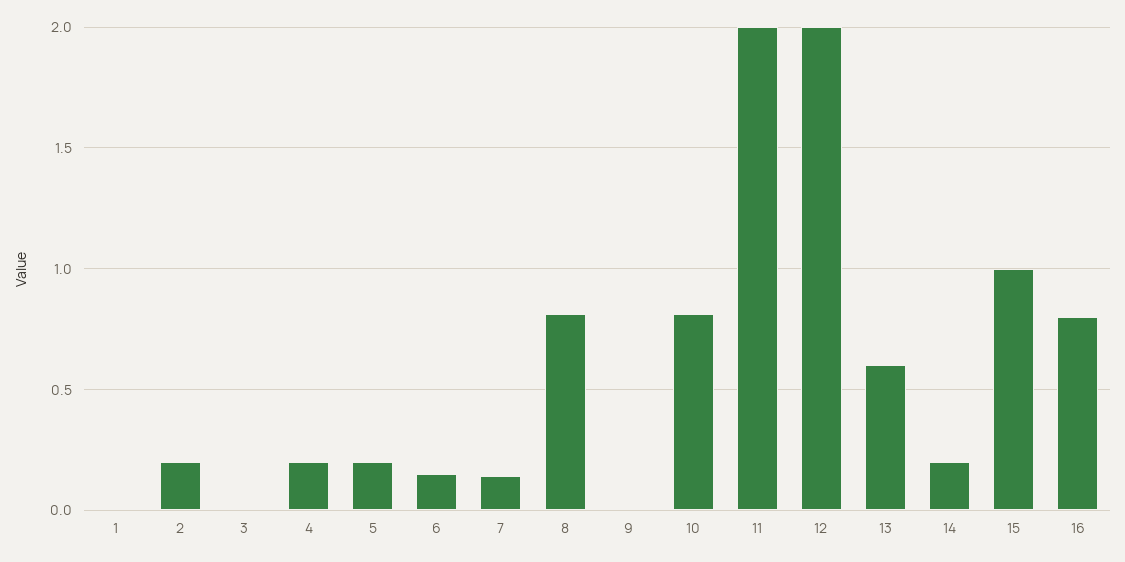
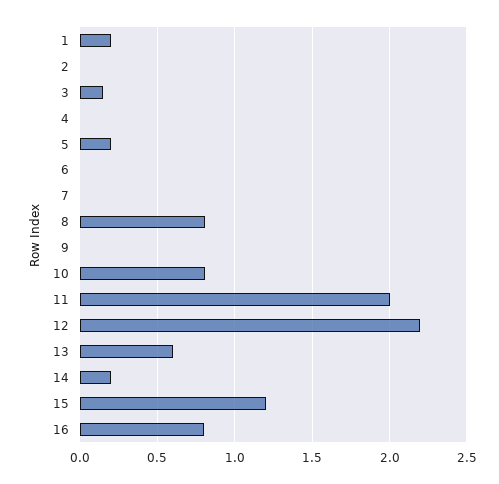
1: 0 -> 0.2
2: 0.2 -> 0
3: 0 -> 0.15
4: 0.2 -> 0
6: 0.15 -> 0
7: 0.15 -> 0
12: 2 -> 2.2
15: 1 -> 1.2

